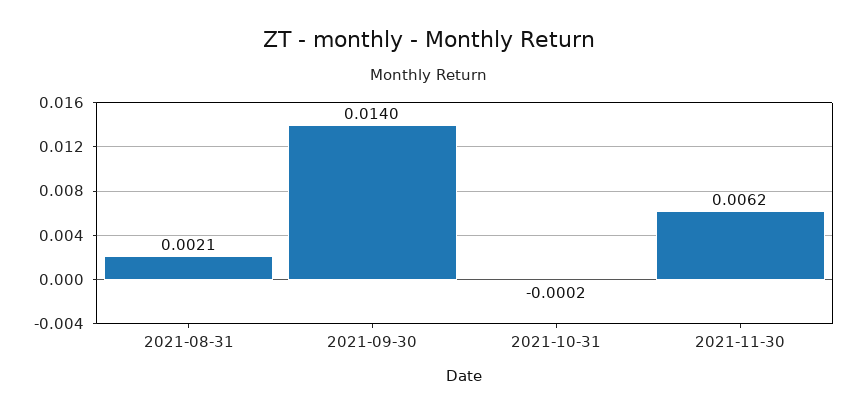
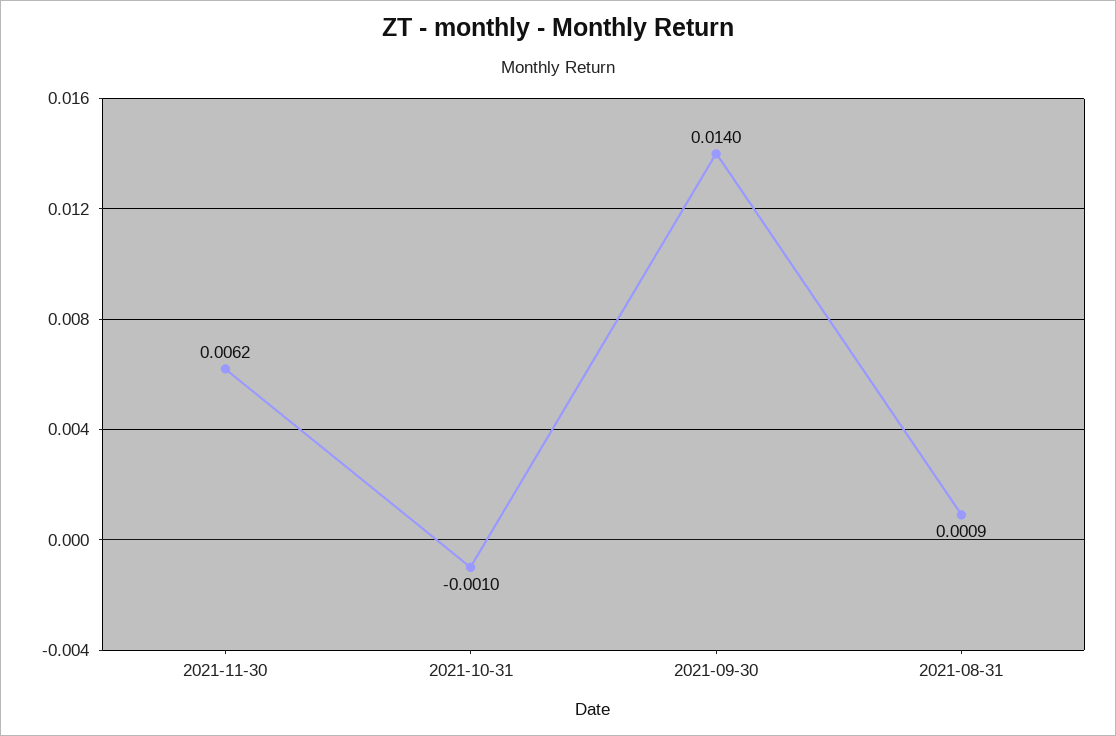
2021-08-31: 0.0021 -> 0.0009
2021-10-31: -0.0002 -> -0.001

